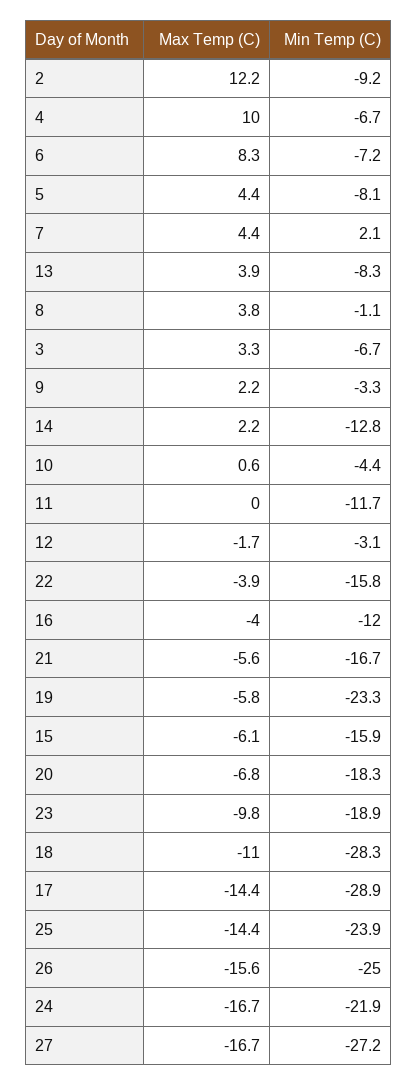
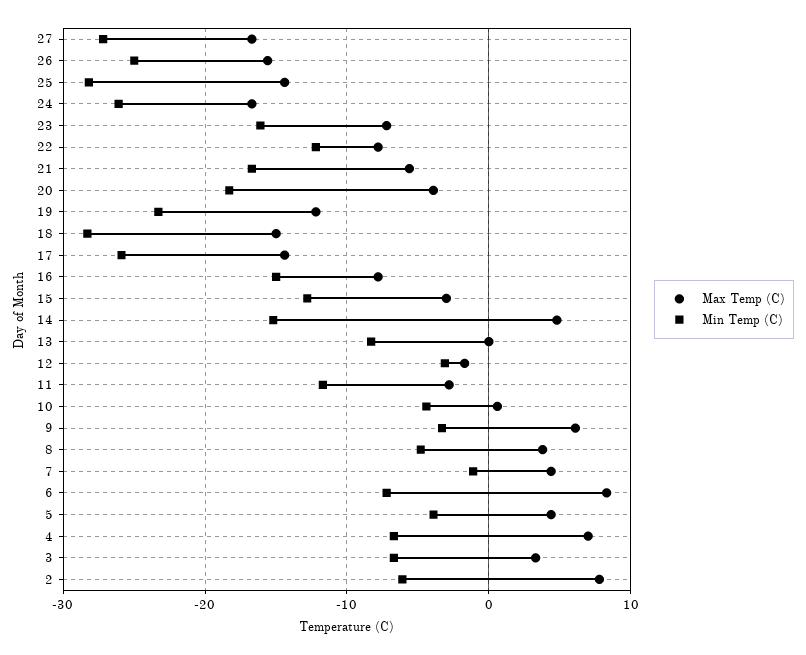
Max Temp (C), 2: 12.2 -> 8
Min Temp (C), 2: -9.2 -> -6
Max Temp (C), 4: 10 -> 7
Min Temp (C), 5: -8.1 -> -4
Min Temp (C), 7: 2.1 -> -1
Max Temp (C), 13: 3.9 -> 0
Min Temp (C), 8: -1.1 -> -5
Max Temp (C), 9: 2.2 -> 6
Max Temp (C), 14: 2.2 -> 5
Min Temp (C), 14: -12.8 -> -15
Max Temp (C), 11: 0 -> -3
Max Temp (C), 22: -3.9 -> -8
Min Temp (C), 22: -15.8 -> -12
Max Temp (C), 16: -4 -> -8
Min Temp (C), 16: -12 -> -15
Max Temp (C), 19: -5.8 -> -12
Max Temp (C), 15: -6.1 -> -3
Min Temp (C), 15: -15.9 -> -13
Max Temp (C), 20: -6.8 -> -4
Max Temp (C), 23: -9.8 -> -7
Min Temp (C), 23: -18.9 -> -16
Max Temp (C), 18: -11 -> -15
Min Temp (C), 17: -28.9 -> -26
Min Temp (C), 25: -23.9 -> -28
Min Temp (C), 24: -21.9 -> -26

